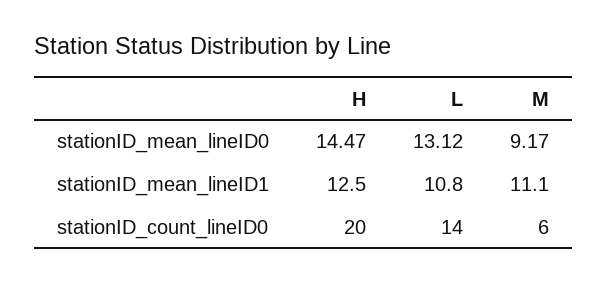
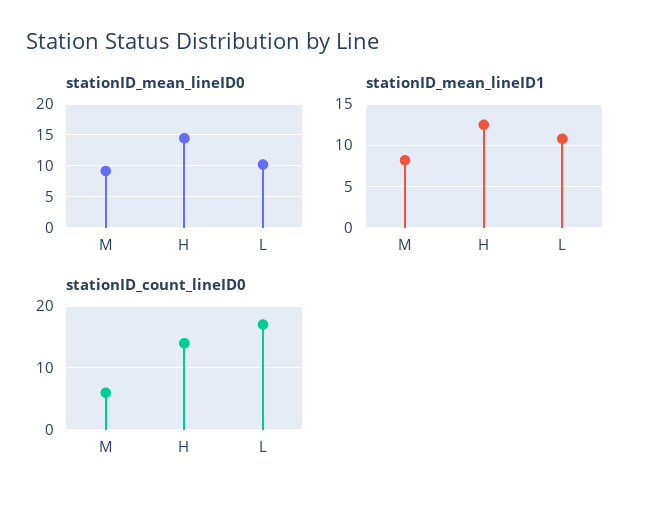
stationID_mean_lineID0, L: 13.12 -> 10
stationID_mean_lineID1, M: 11.1 -> 8
stationID_count_lineID0, H: 20 -> 14
stationID_count_lineID0, L: 14 -> 17

